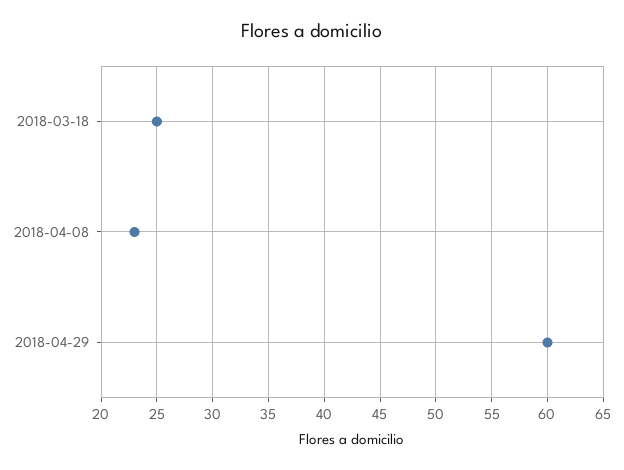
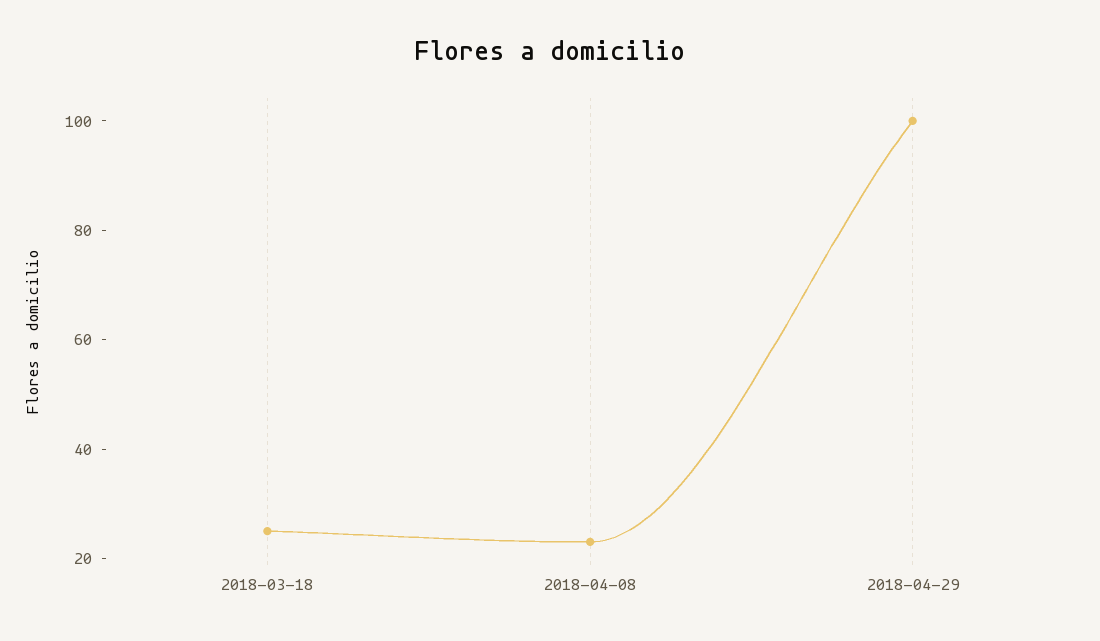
2018-04-29: 60 -> 100

